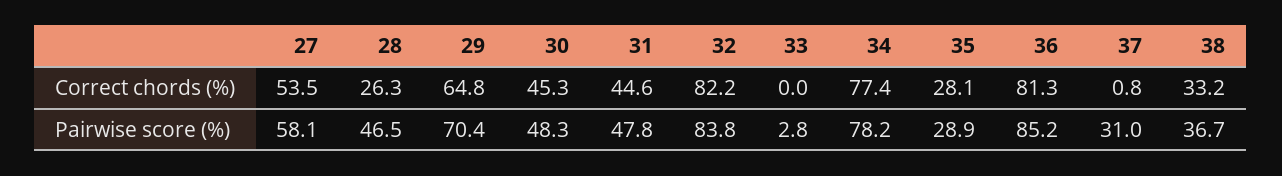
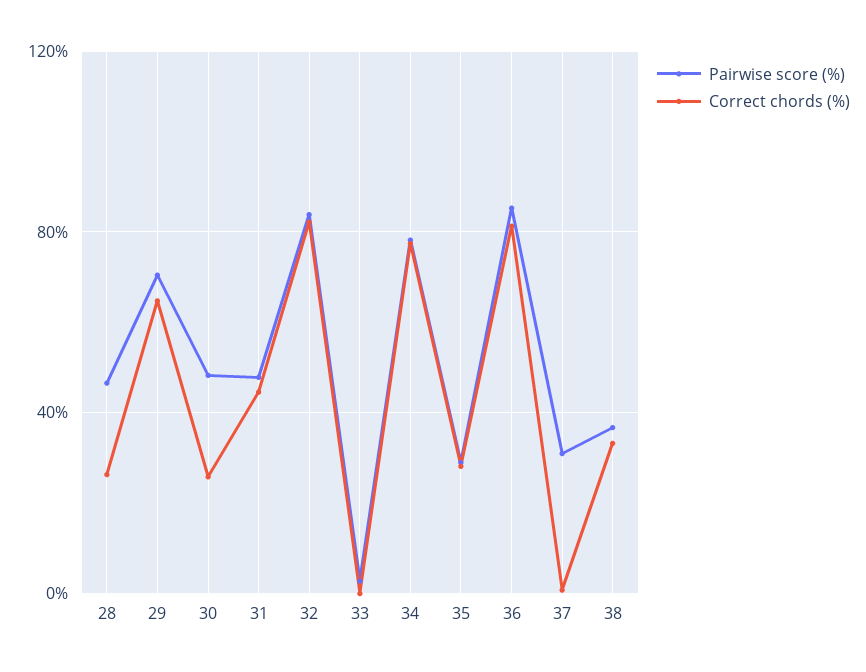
Correct chords (%), 27: 53.5 -> none
Correct chords (%), 30: 45.3 -> 25
Pairwise score (%), 27: 58.1 -> none

